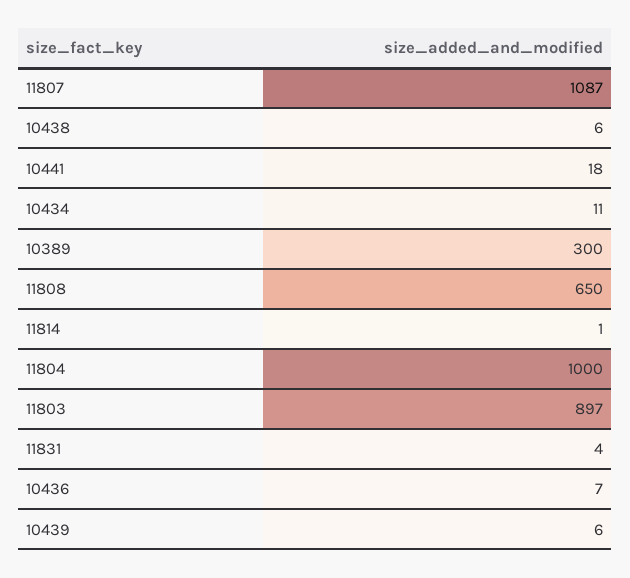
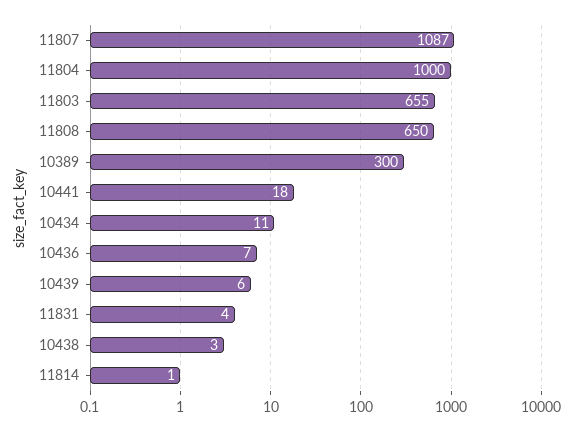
10438: 6 -> 3
11803: 897 -> 655

